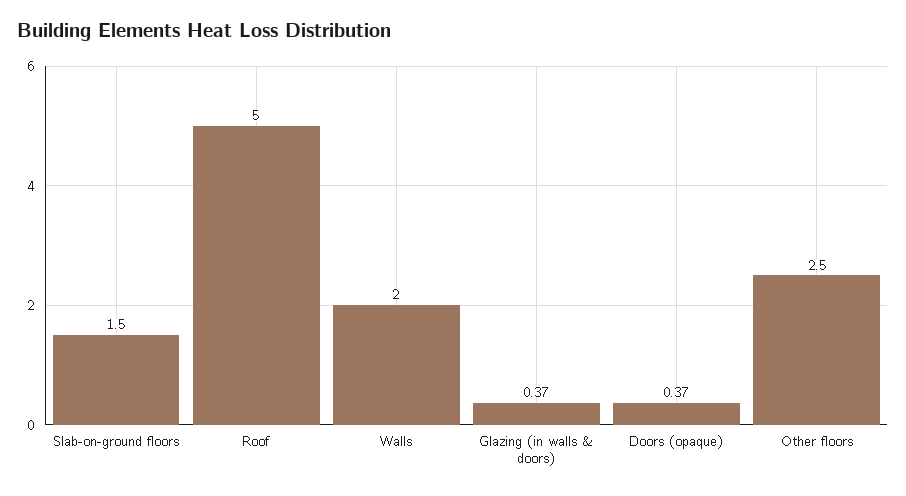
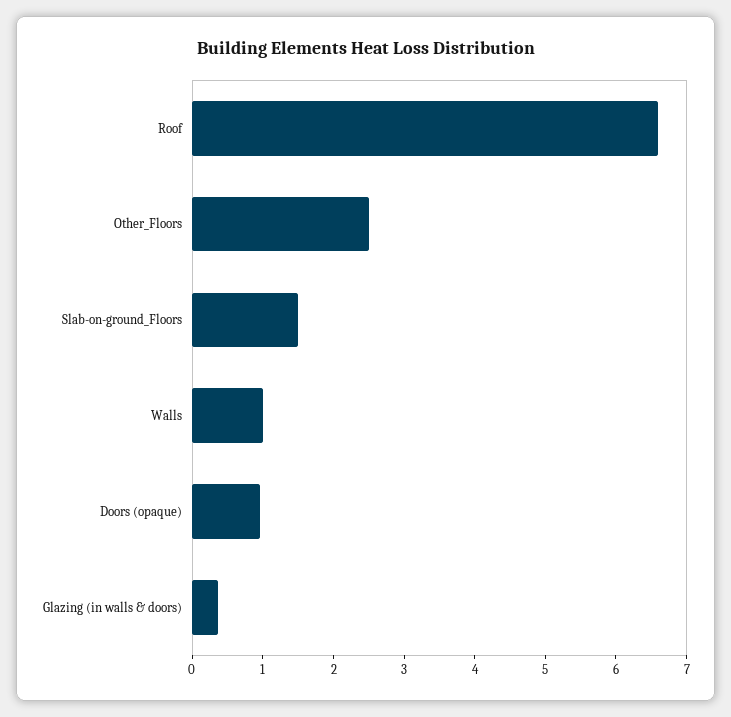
Roof: 5 -> 6.6
Walls: 2 -> 1
Doors (opaque): 0.37 -> 1

